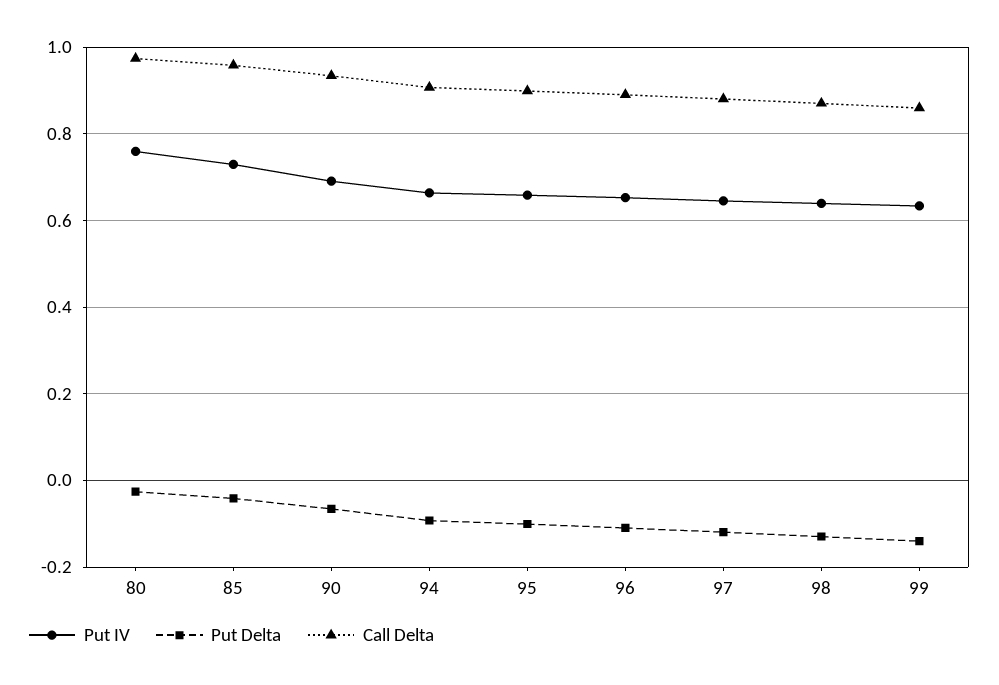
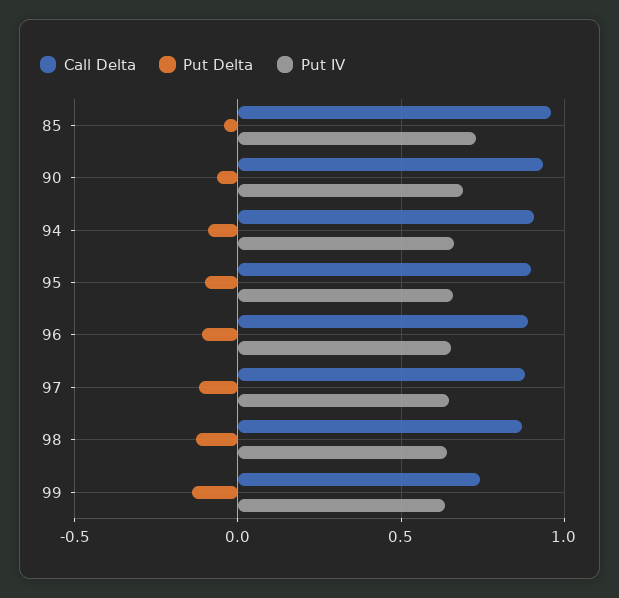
Put IV, 80: 0.76 -> none
Put Delta, 80: -0.02 -> none
Call Delta, 80: 0.98 -> none
Call Delta, 99: 0.86 -> 0.75

